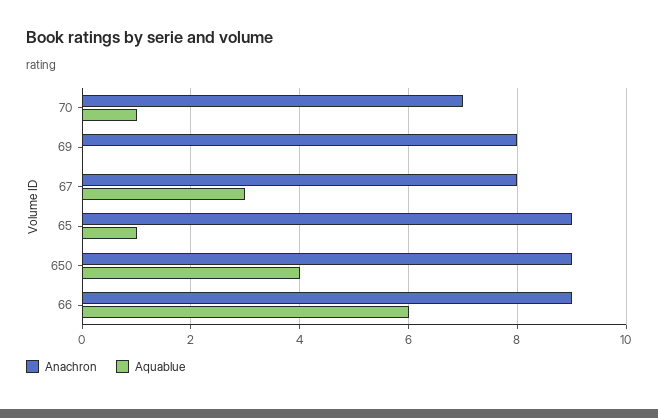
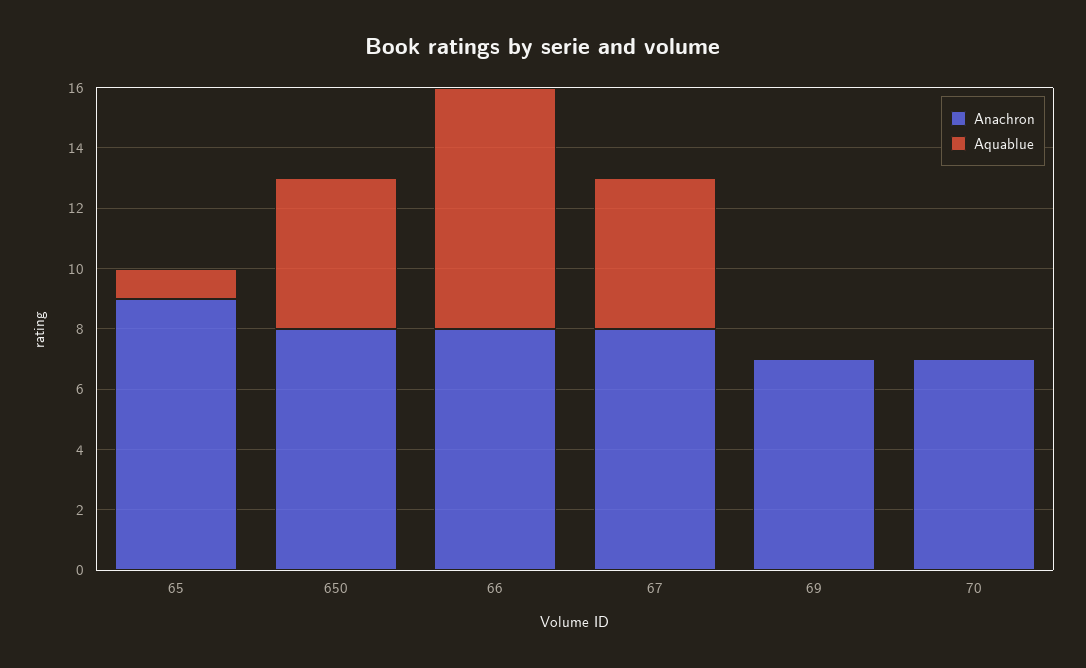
Aquablue, 70: 1 -> 0
Anachron, 69: 8 -> 7
Aquablue, 67: 3 -> 5
Anachron, 650: 9 -> 8
Aquablue, 650: 4 -> 5
Anachron, 66: 9 -> 8
Aquablue, 66: 6 -> 8

